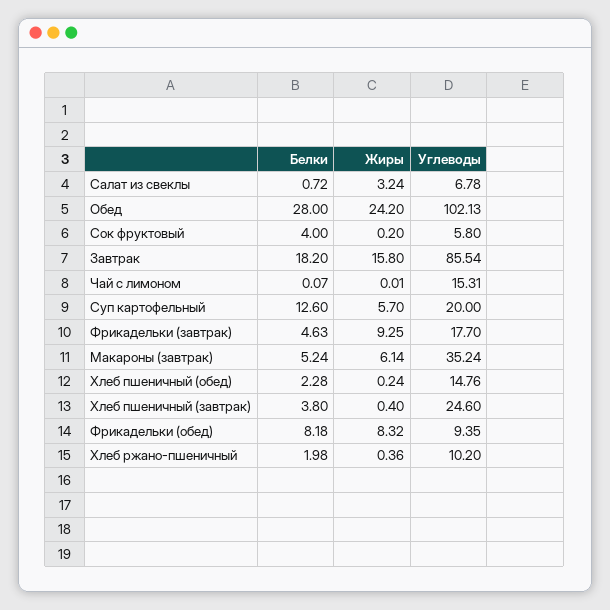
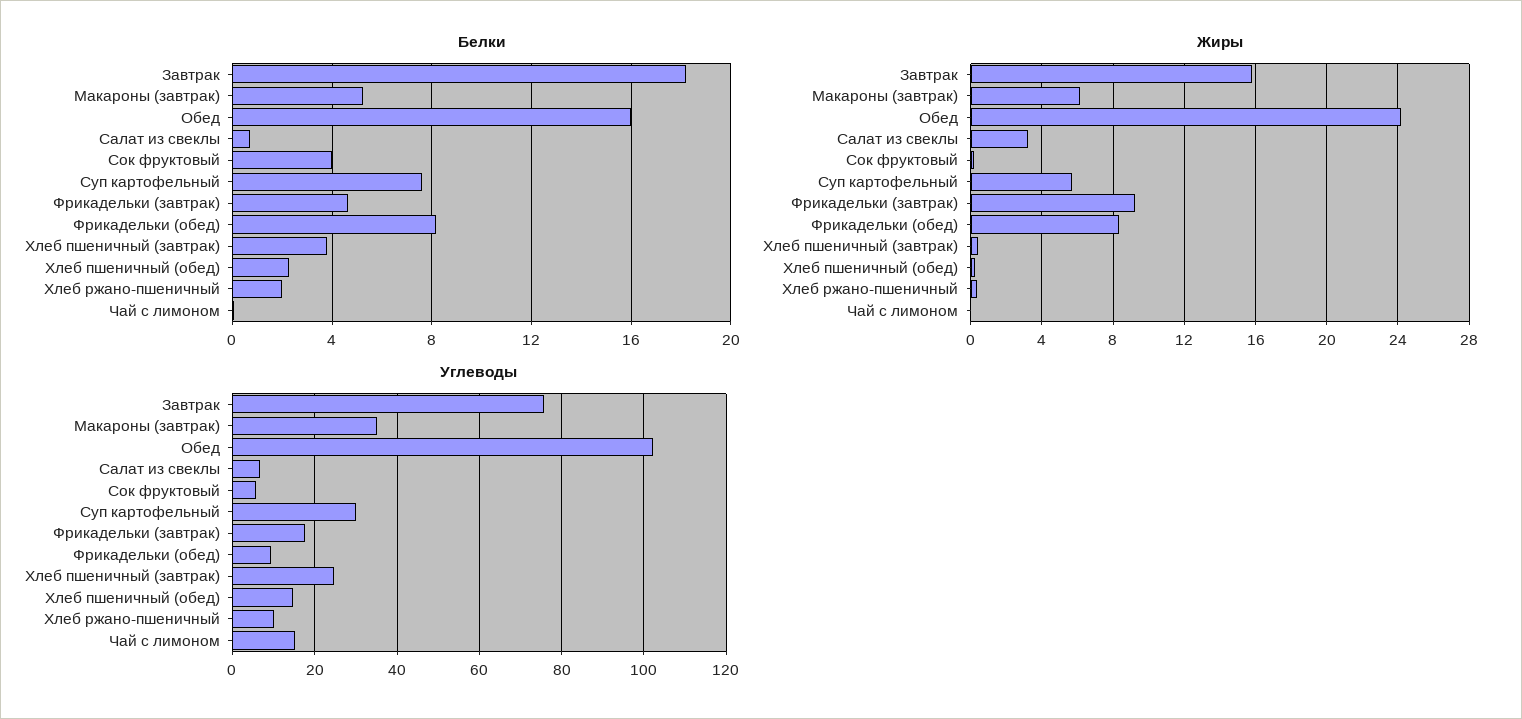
Белки, Обед: 28 -> 16
Углеводы, Завтрак: 85.54 -> 76
Белки, Суп картофельный: 12.6 -> 7.5
Углеводы, Суп картофельный: 20 -> 30

